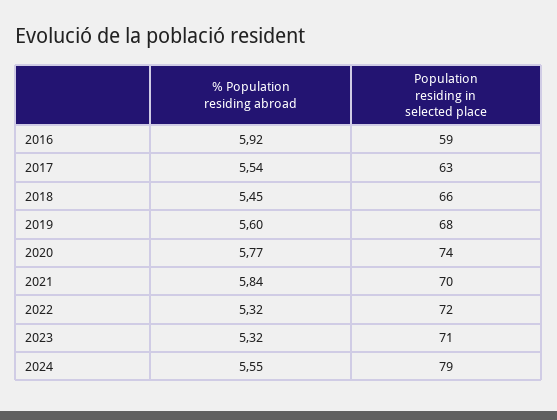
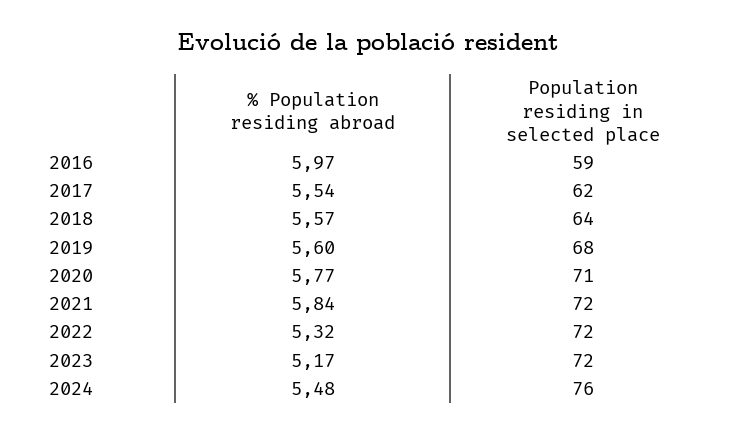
% Population residing abroad, 2016: 5.92 -> 5.97
Population residing in selected place, 2017: 63 -> 62
% Population residing abroad, 2018: 5.45 -> 5.57
Population residing in selected place, 2018: 66 -> 64
Population residing in selected place, 2020: 74 -> 71
Population residing in selected place, 2021: 70 -> 72
% Population residing abroad, 2023: 5.32 -> 5.17
Population residing in selected place, 2023: 71 -> 72
% Population residing abroad, 2024: 5.55 -> 5.48
Population residing in selected place, 2024: 79 -> 76

